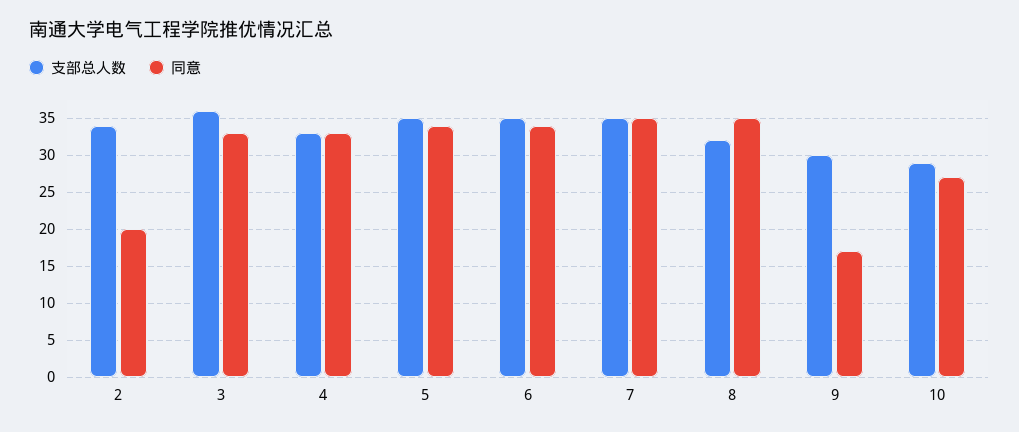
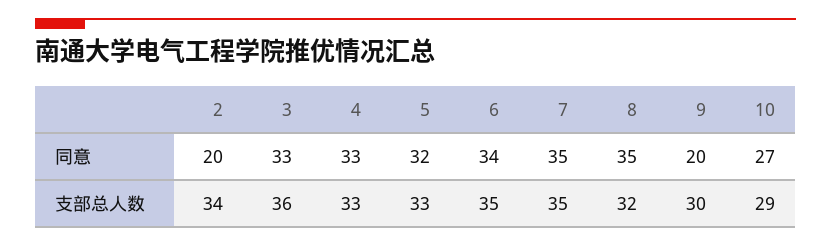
支部总人数, 5: 35 -> 33
同意, 5: 34 -> 32
同意, 9: 17 -> 20

